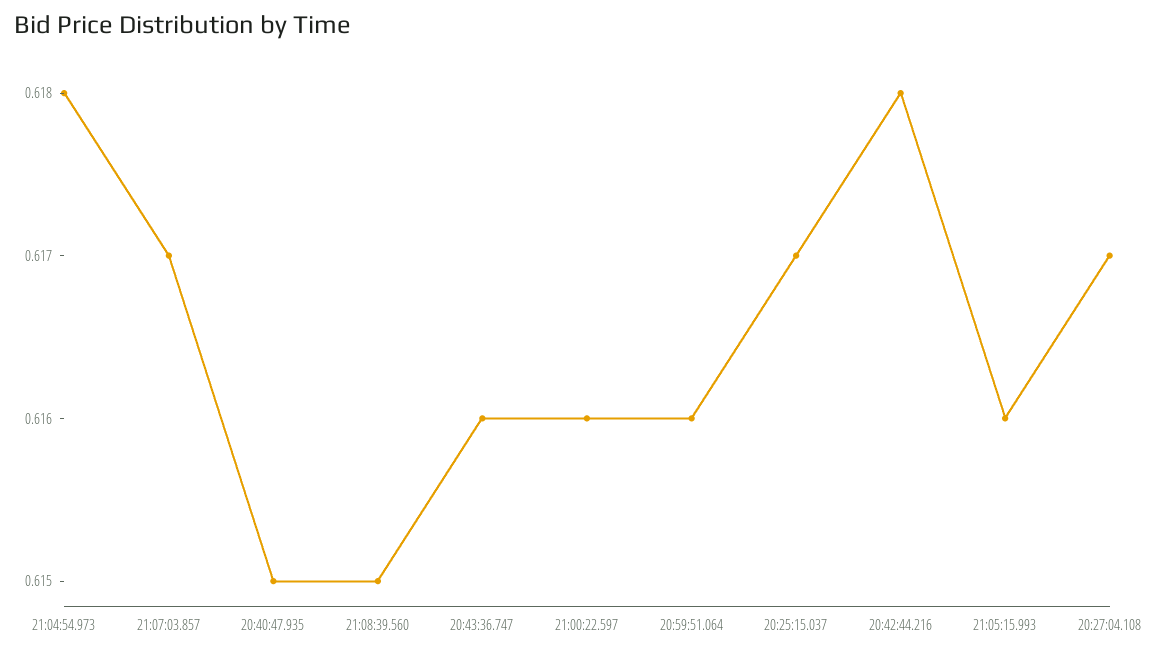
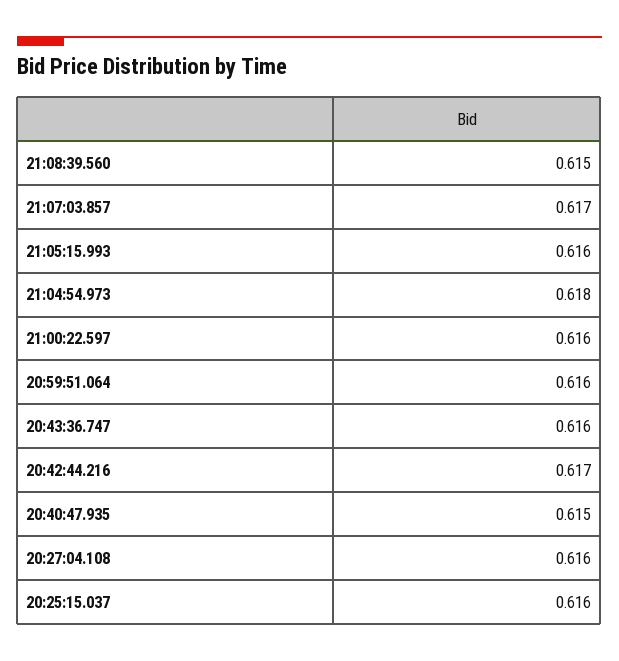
20:25:15.037: 0.617 -> 0.616
20:42:44.216: 0.618 -> 0.617
20:27:04.108: 0.617 -> 0.616

